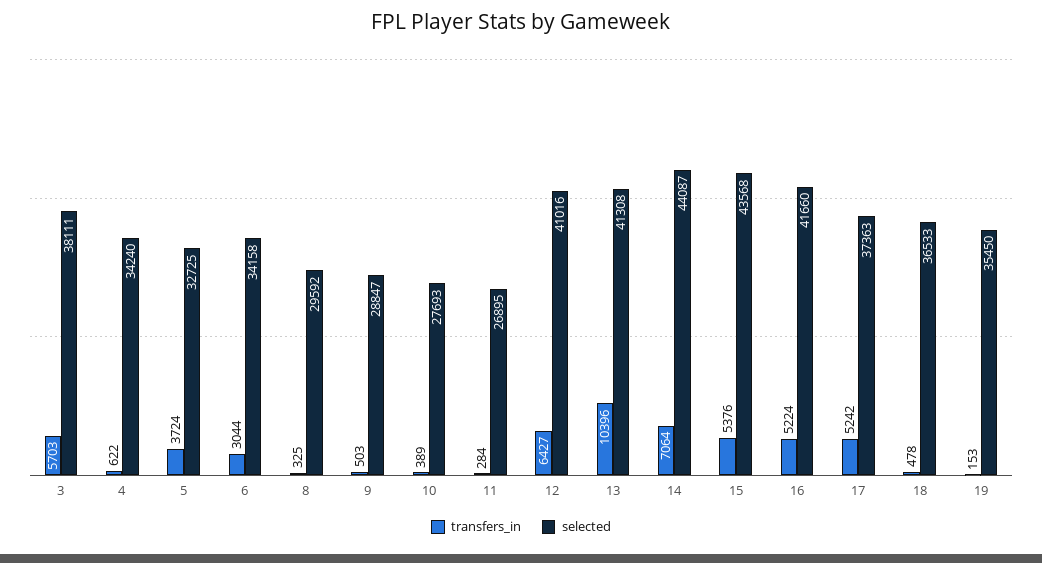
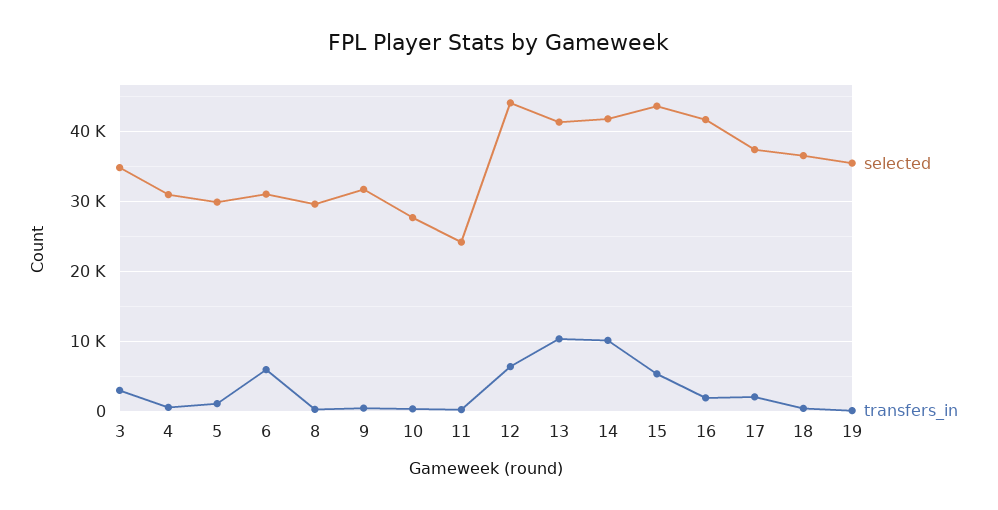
transfers_in, 3: 5703 -> 3000
selected, 3: 38111 -> 35000
selected, 4: 34240 -> 31000
transfers_in, 5: 3724 -> 1000
selected, 5: 32725 -> 30000
transfers_in, 6: 3044 -> 6000
selected, 6: 34158 -> 31000
selected, 9: 28847 -> 32000
selected, 11: 26895 -> 24000
selected, 12: 41016 -> 44000
transfers_in, 14: 7064 -> 10000
selected, 14: 44087 -> 42000
transfers_in, 16: 5224 -> 2000
transfers_in, 17: 5242 -> 2000

